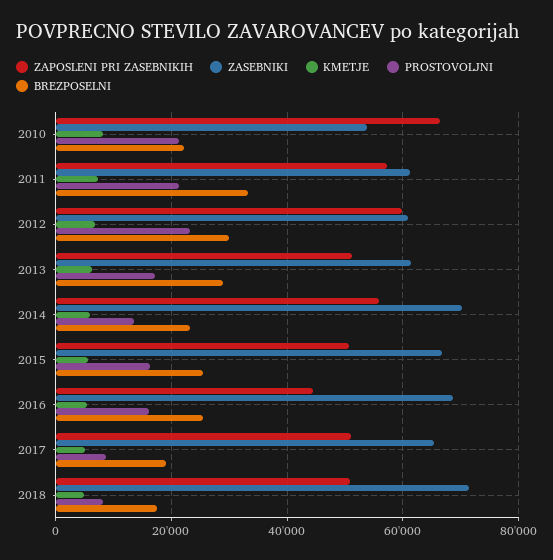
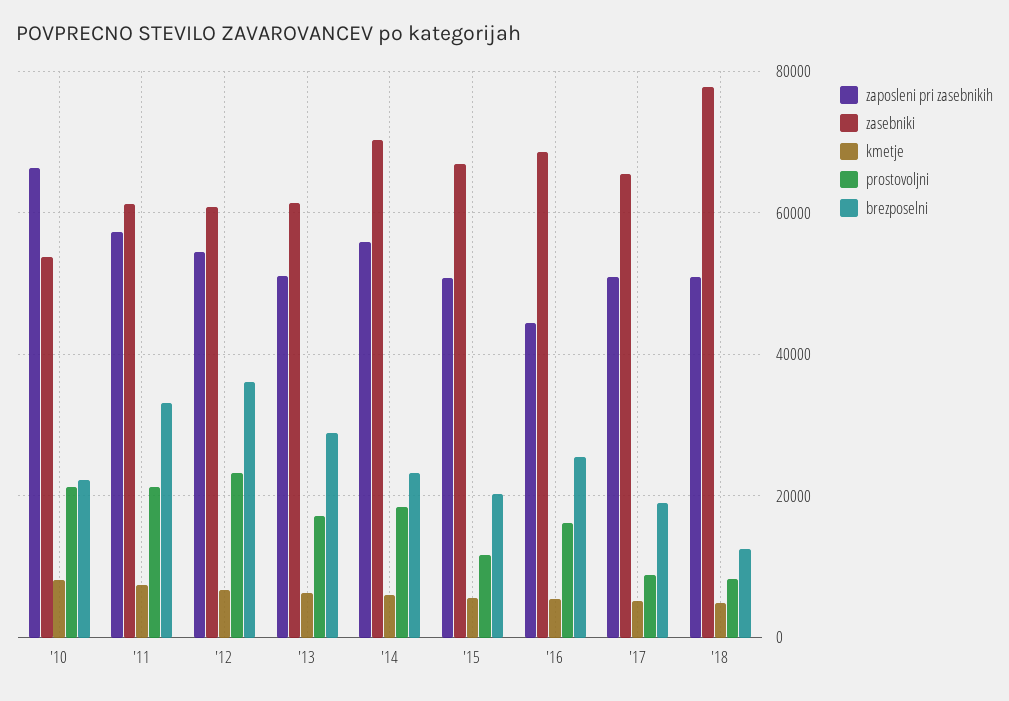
ZAPOSLENI PRI ZASEBNIKIH, 2012: 60000 -> 54000
BREZPOSELNI, 2012: 30000 -> 36000
PROSTOVOLJNI, 2014: 14000 -> 18000
PROSTOVOLJNI, 2015: 16000 -> 12000
BREZPOSELNI, 2015: 26000 -> 20000
ZASEBNIKI, 2018: 72000 -> 78000
BREZPOSELNI, 2018: 18000 -> 12000

